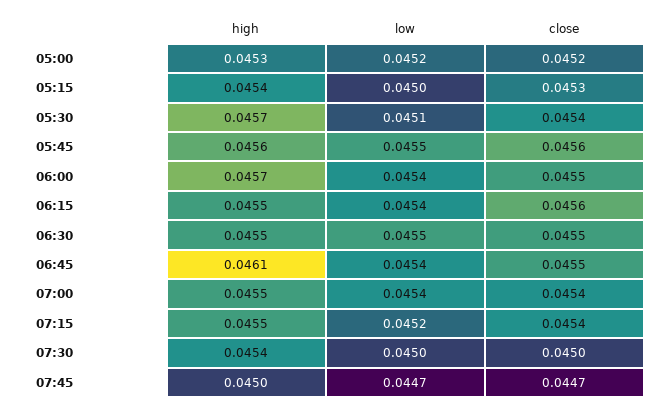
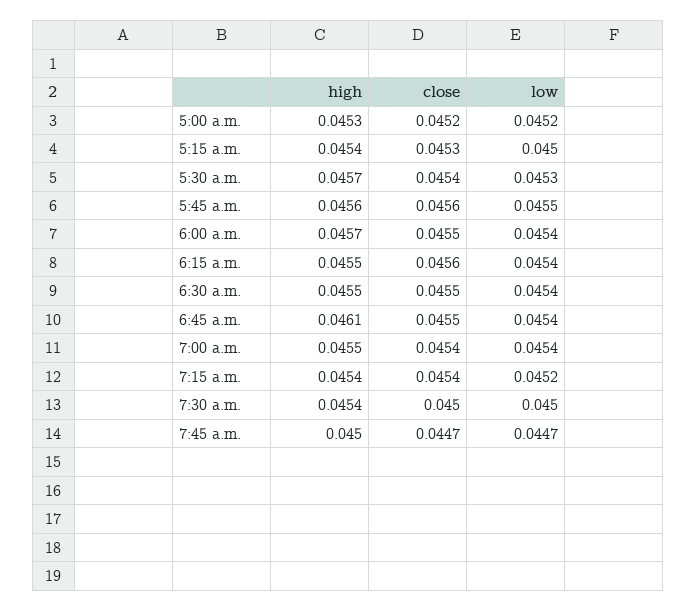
low, 05:30: 0.0451 -> 0.0453
low, 06:30: 0.0455 -> 0.0454
high, 07:15: 0.0455 -> 0.0454

